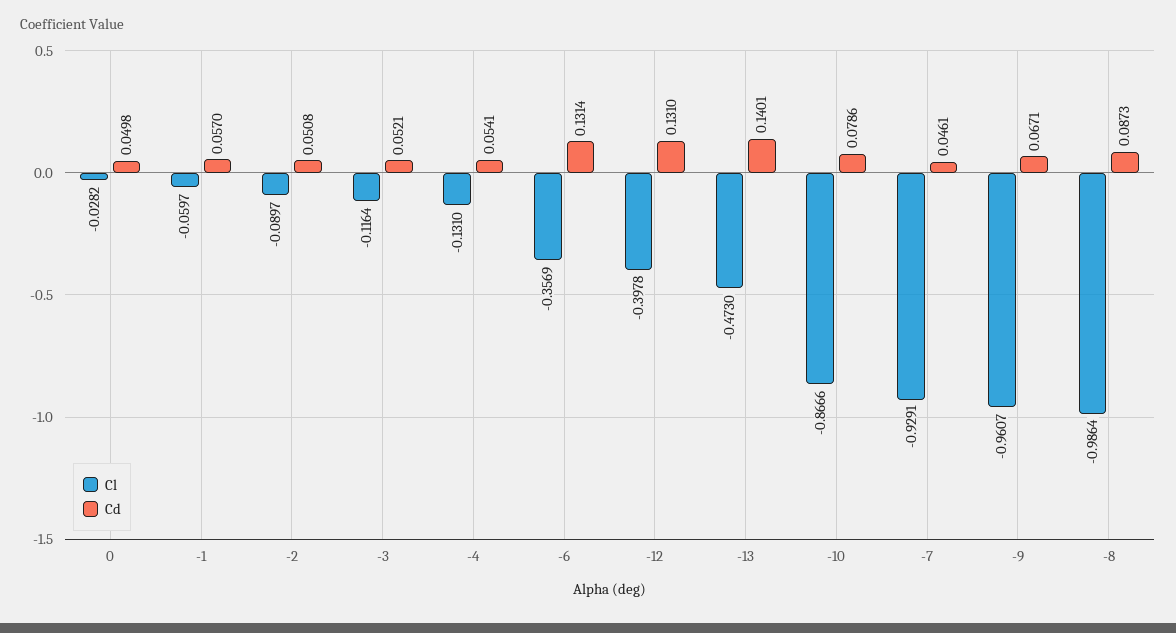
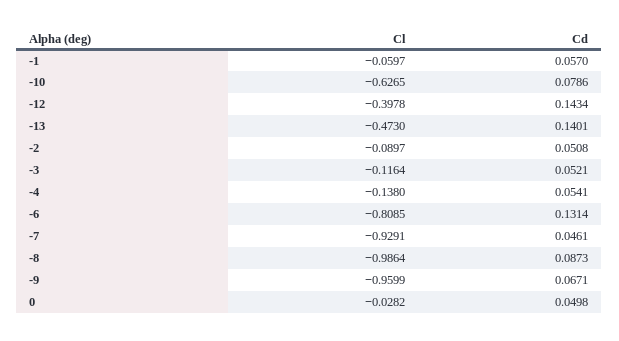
Cl, -4: -0.131 -> -0.138
Cl, -6: -0.3569 -> -0.8085
Cd, -12: 0.131 -> 0.1434
Cl, -10: -0.8666 -> -0.6265
Cl, -9: -0.9607 -> -0.9599

